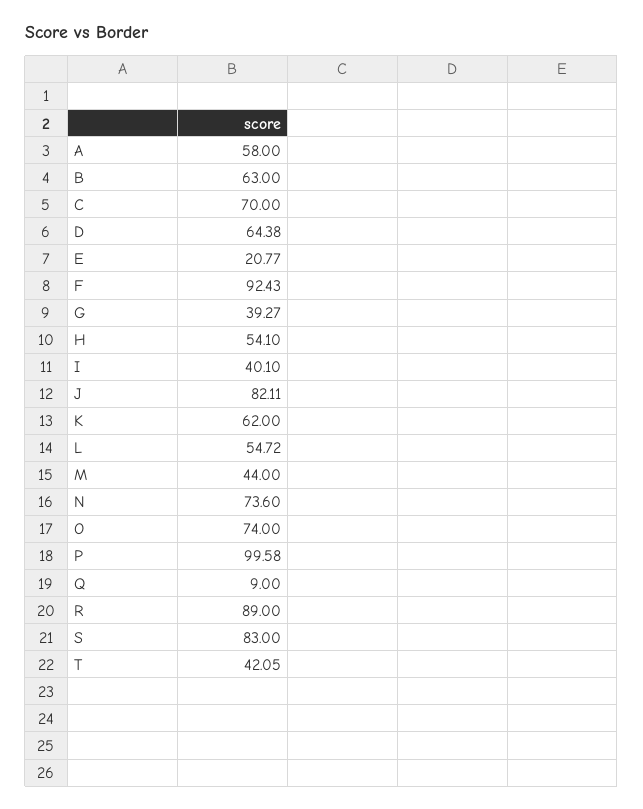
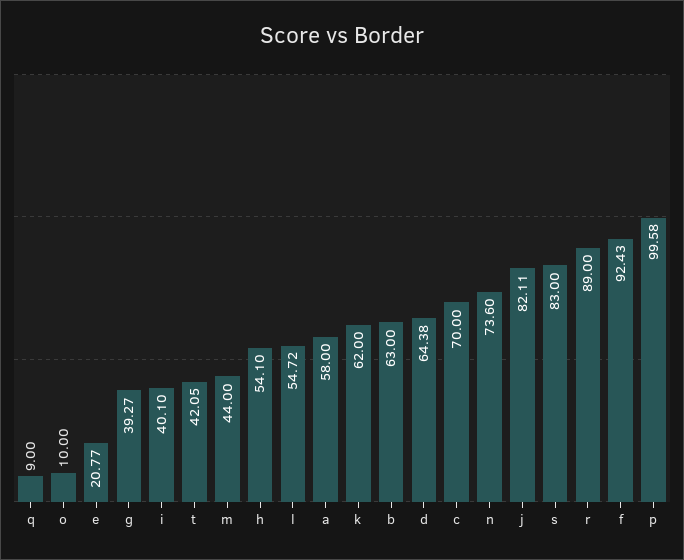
O: 74 -> 10

